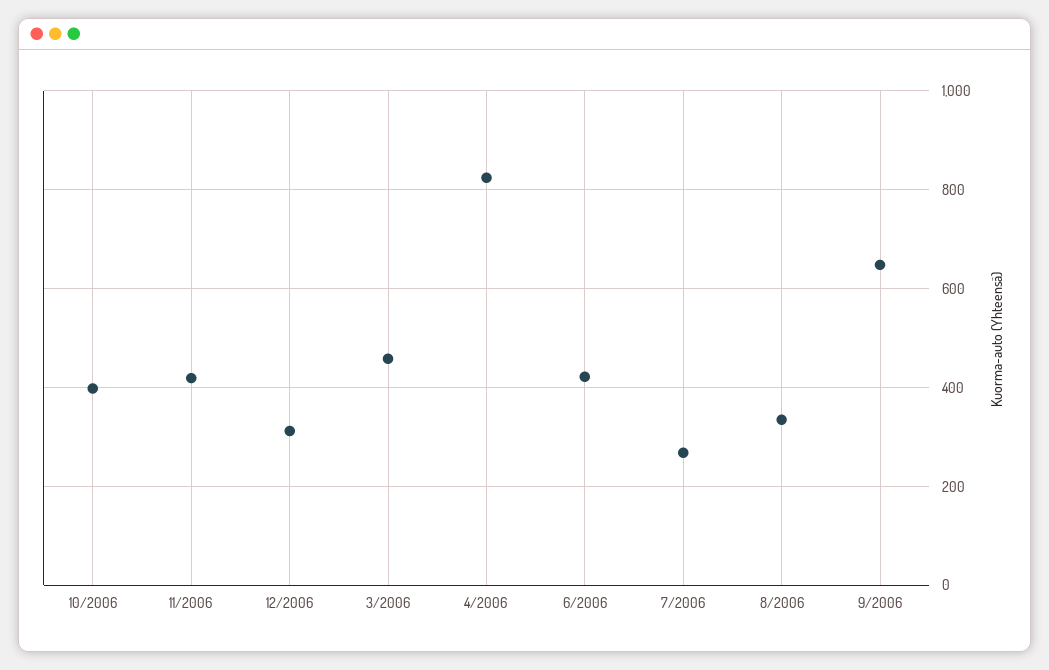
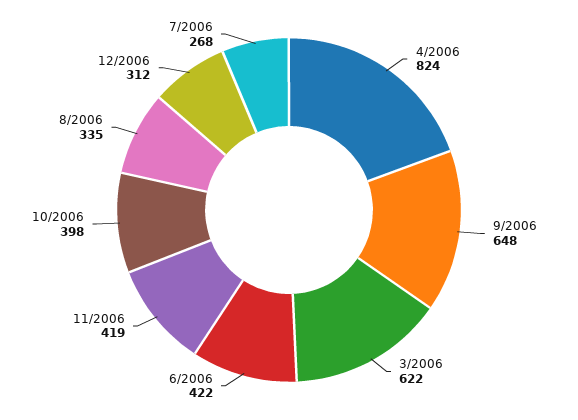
3/2006: 460 -> 622

